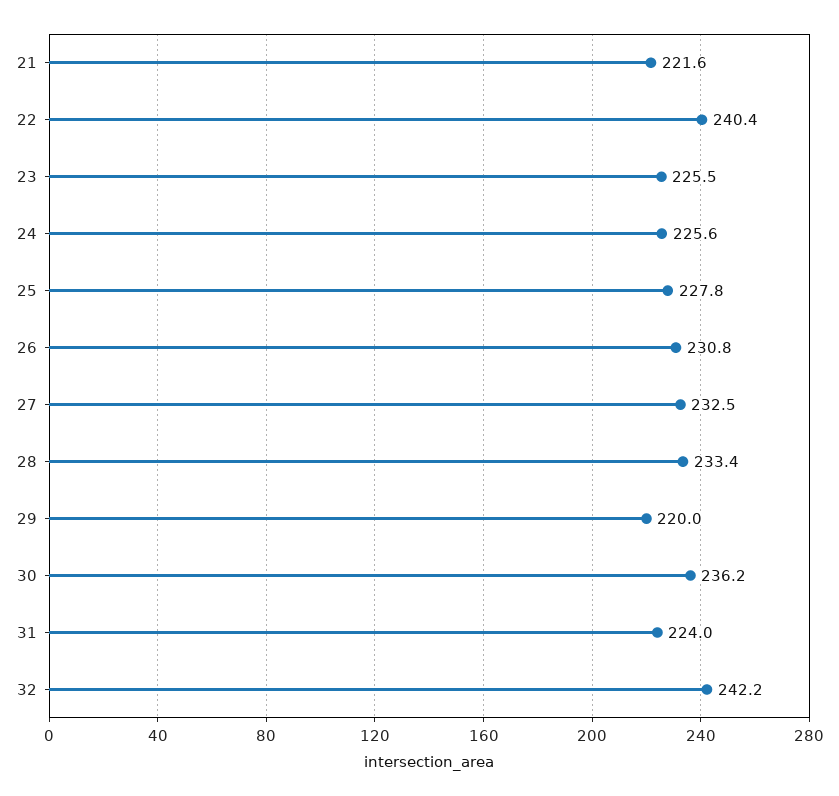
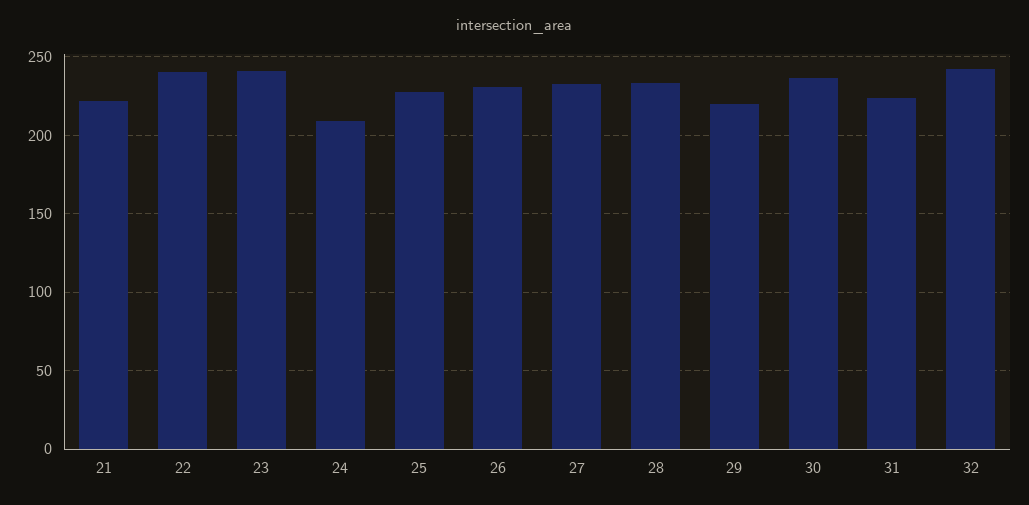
23: 225.5 -> 240
24: 225.6 -> 210

